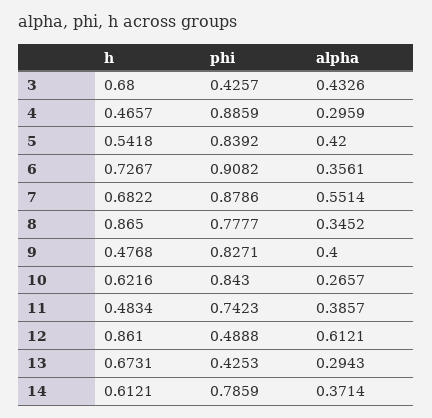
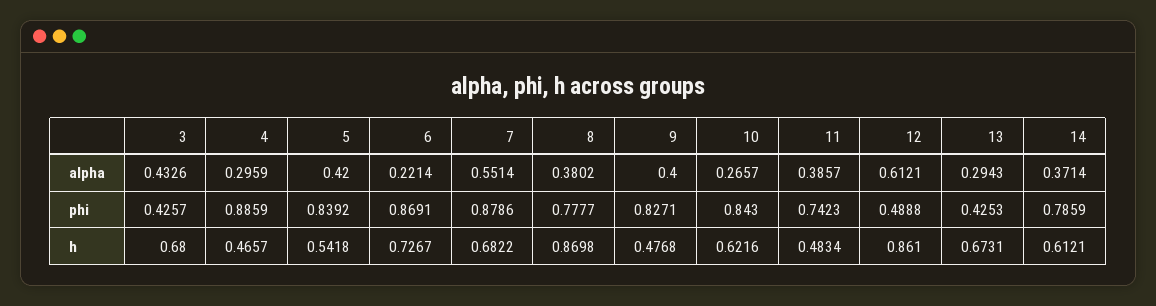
phi, 6: 0.9082 -> 0.8691
alpha, 6: 0.3561 -> 0.2214
h, 8: 0.865 -> 0.8698
alpha, 8: 0.3452 -> 0.3802

